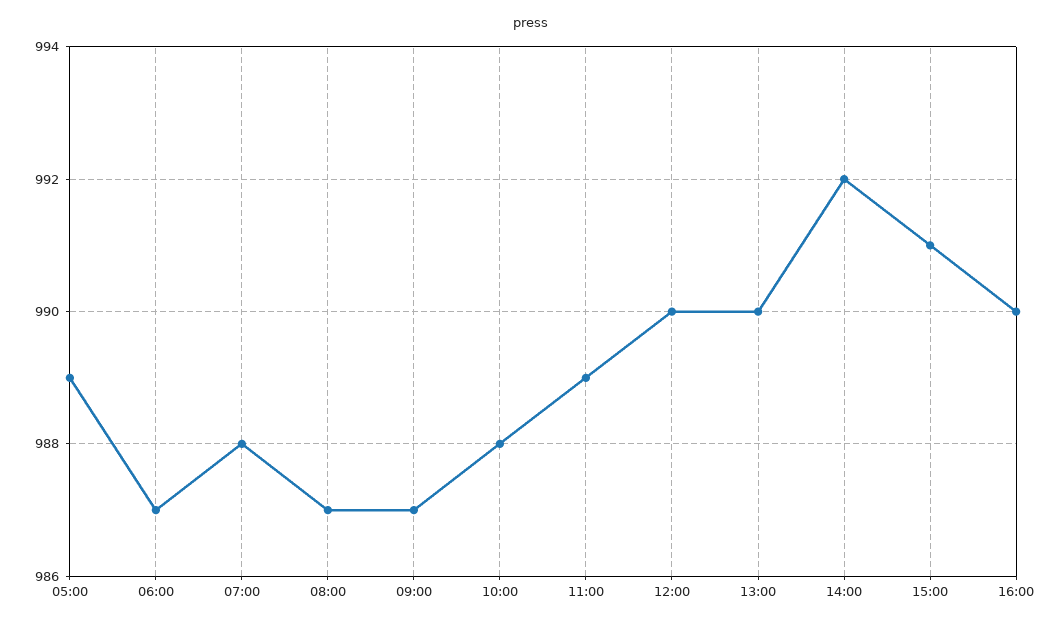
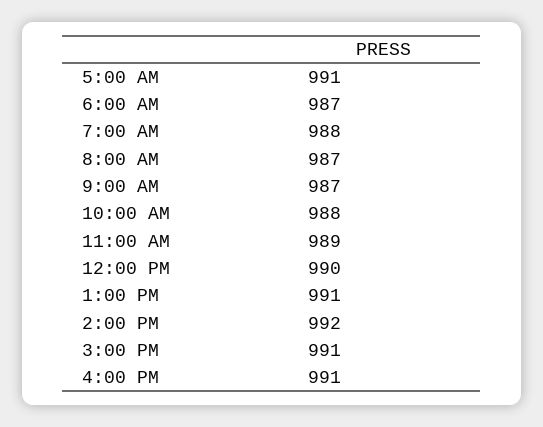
05:00: 989 -> 991
13:00: 990 -> 991
16:00: 990 -> 991

